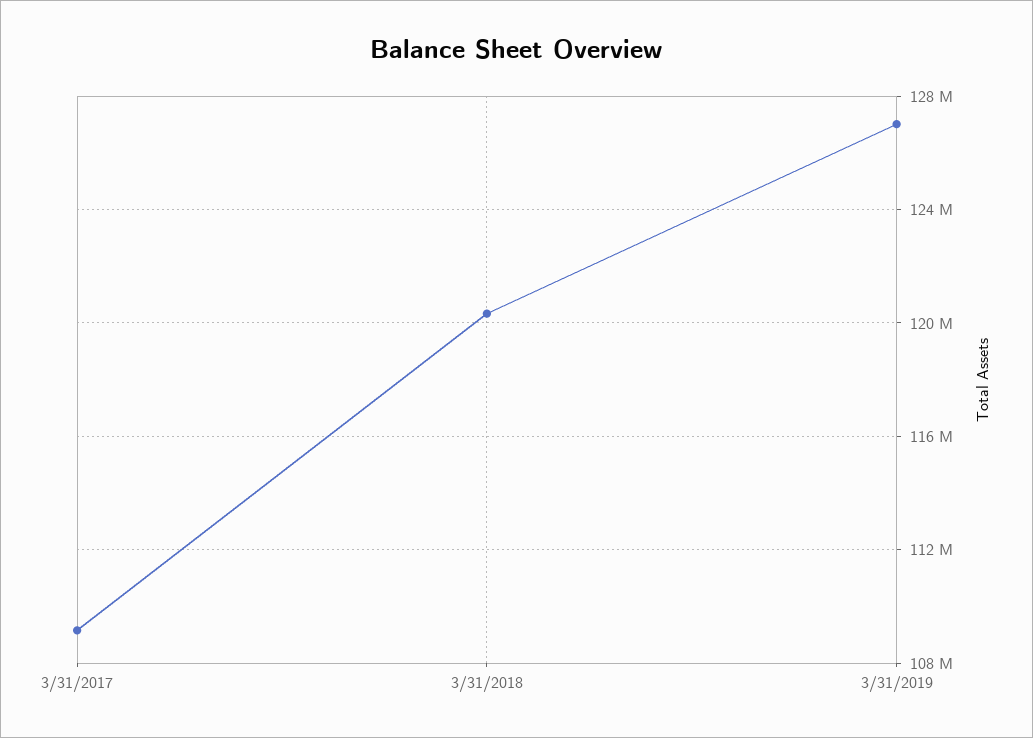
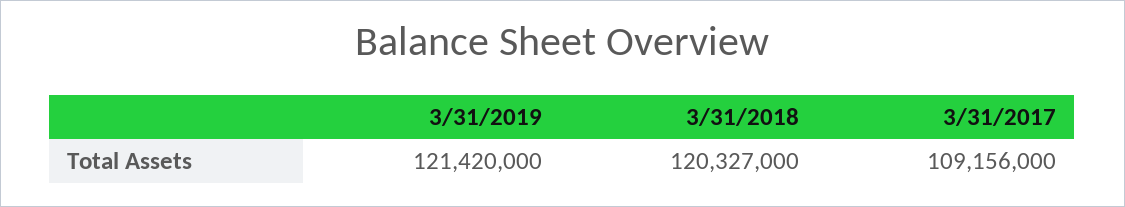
3/31/2019: 127000000 -> 121420000

